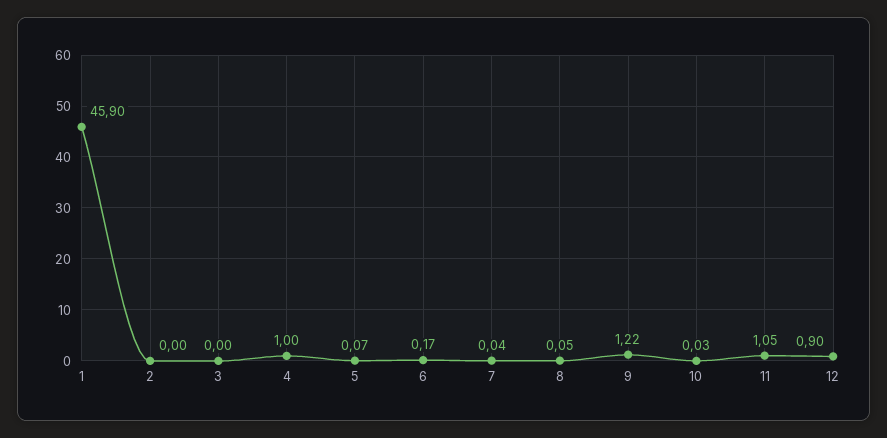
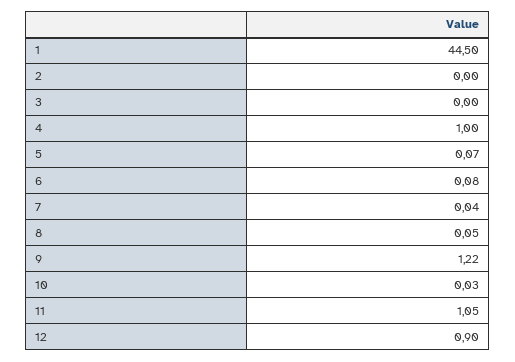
1: 45.9 -> 44.5
6: 0.17 -> 0.08

